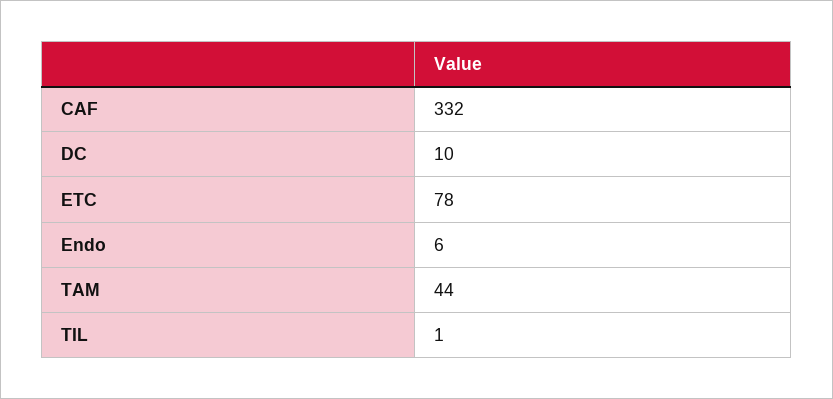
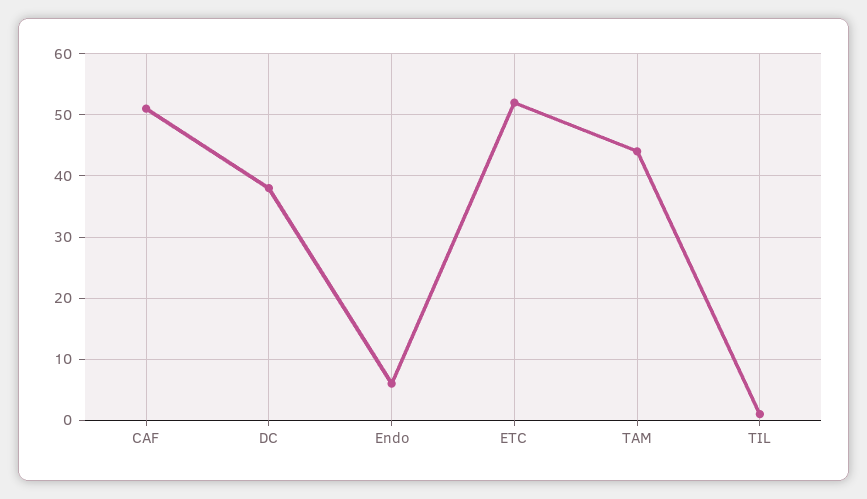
CAF: 332 -> 51
DC: 10 -> 38
ETC: 78 -> 52

